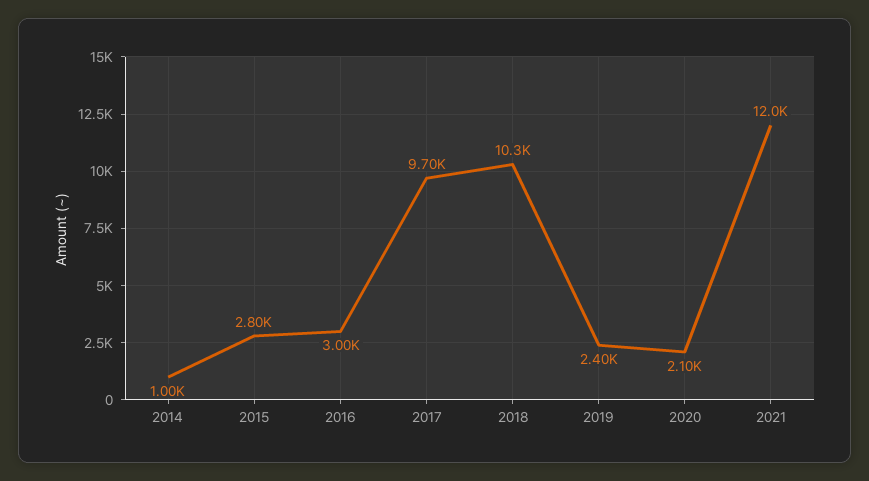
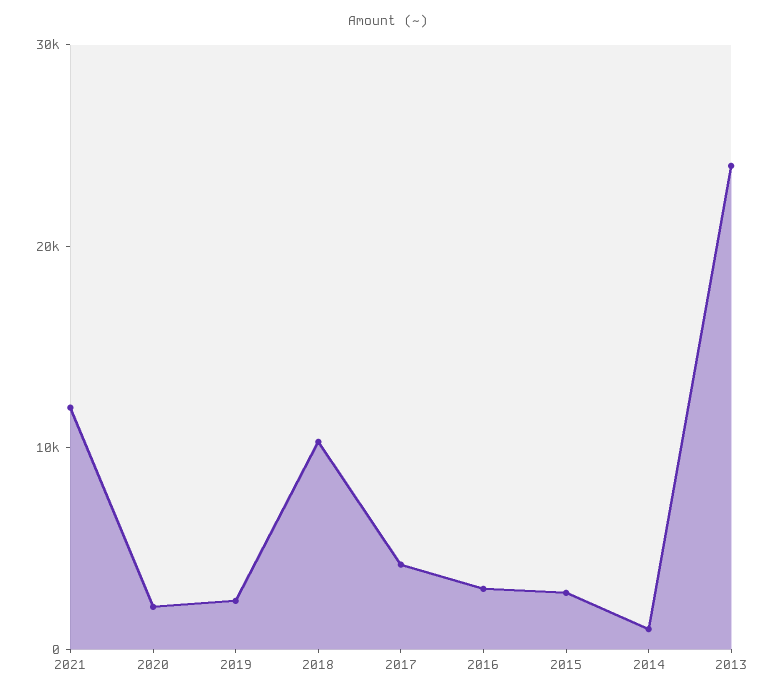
2017: 9700 -> 4000
2013: none -> 24000

